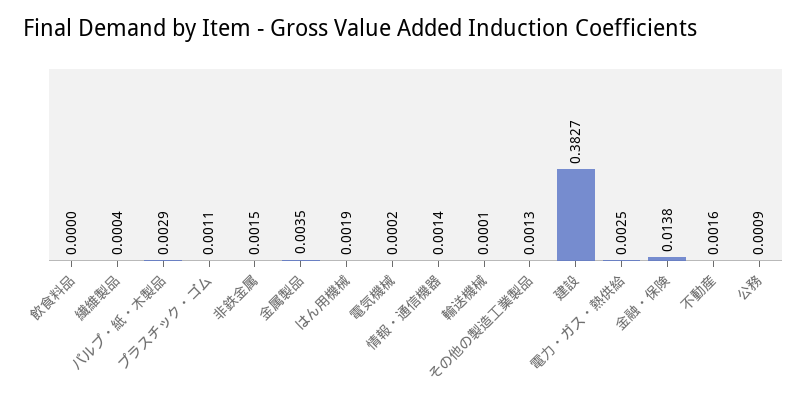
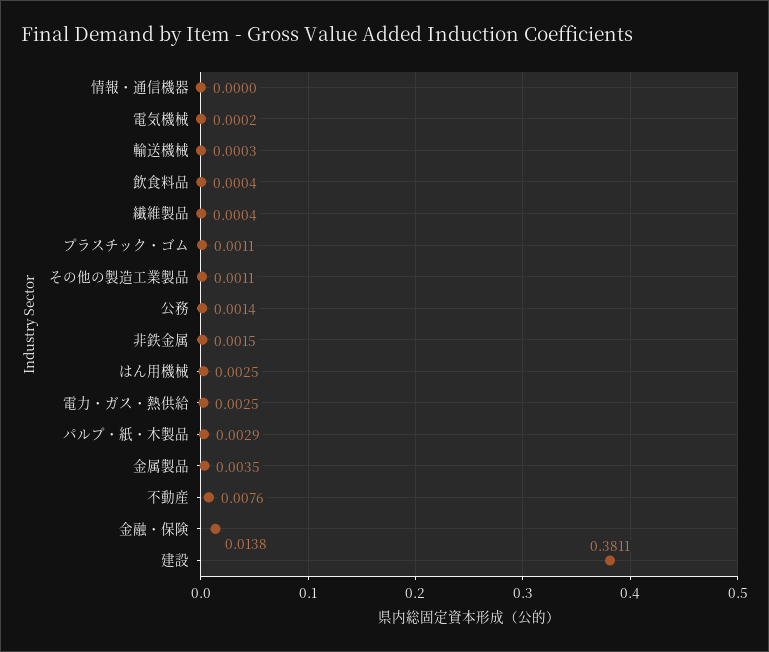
飲食料品: 0 -> 0.0004
はん用機械: 0.0019 -> 0.0025
情報・通信機器: 0.0014 -> 0
輸送機械: 0.0001 -> 0.0003
その他の製造工業製品: 0.0013 -> 0.0011
建設: 0.3827 -> 0.3811
不動産: 0.0016 -> 0.0076
公務: 0.0009 -> 0.0014

